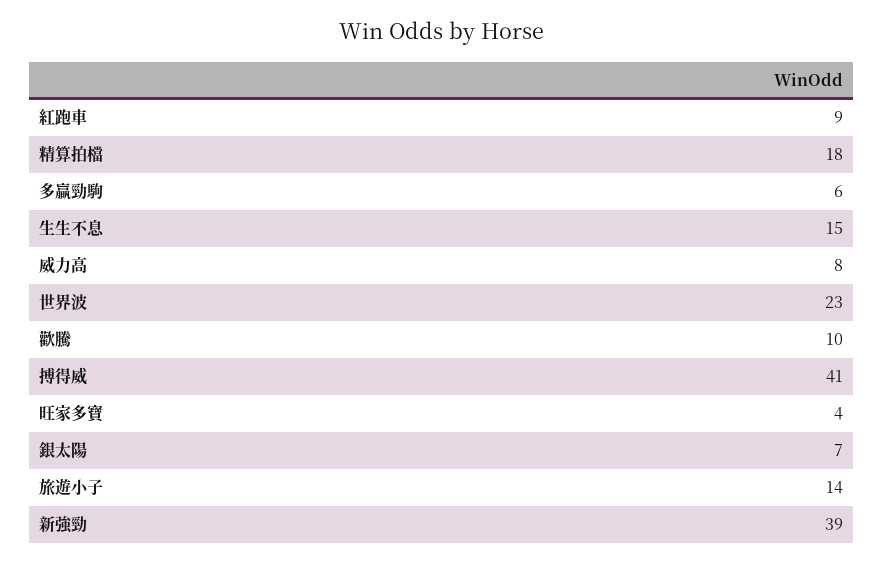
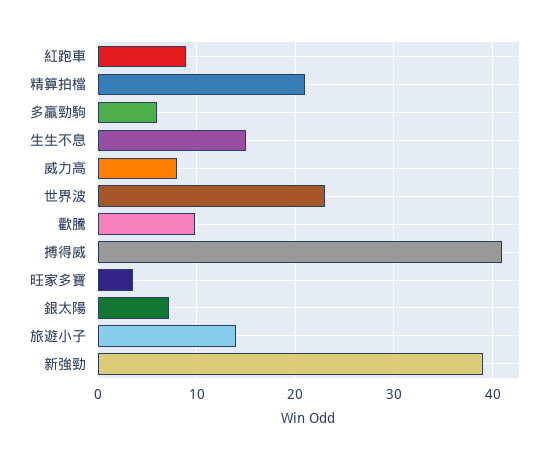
精算拍檔: 18 -> 21

